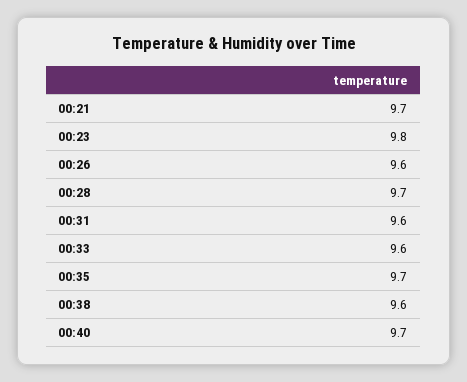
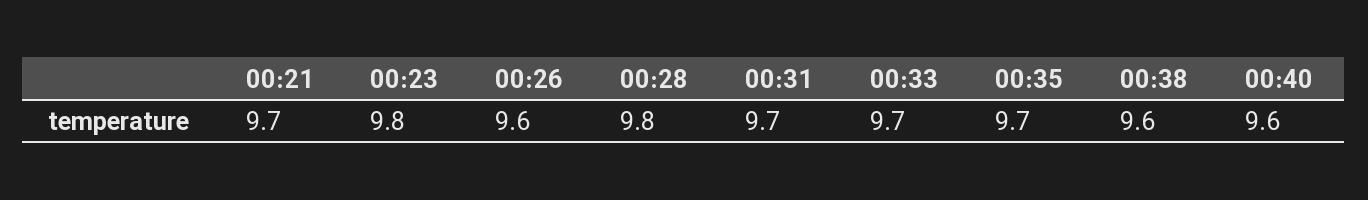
00:28: 9.7 -> 9.8
00:31: 9.6 -> 9.7
00:33: 9.6 -> 9.7
00:40: 9.7 -> 9.6

